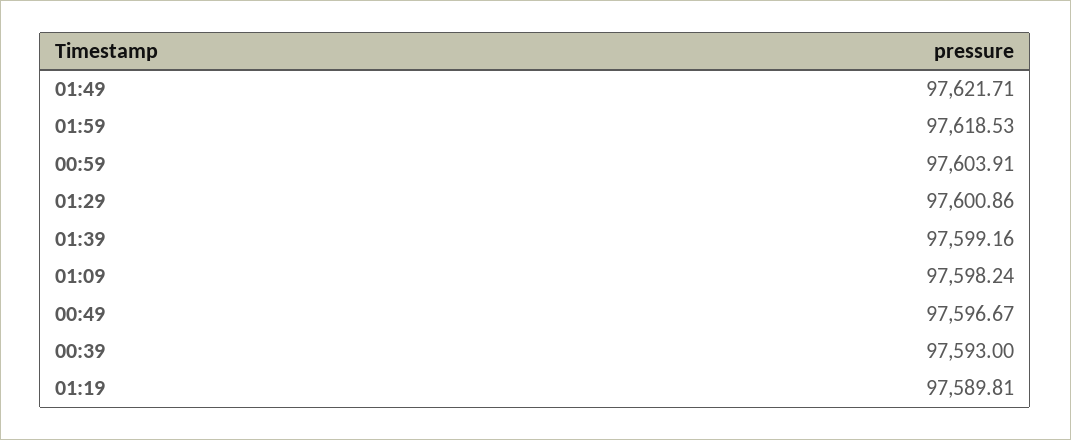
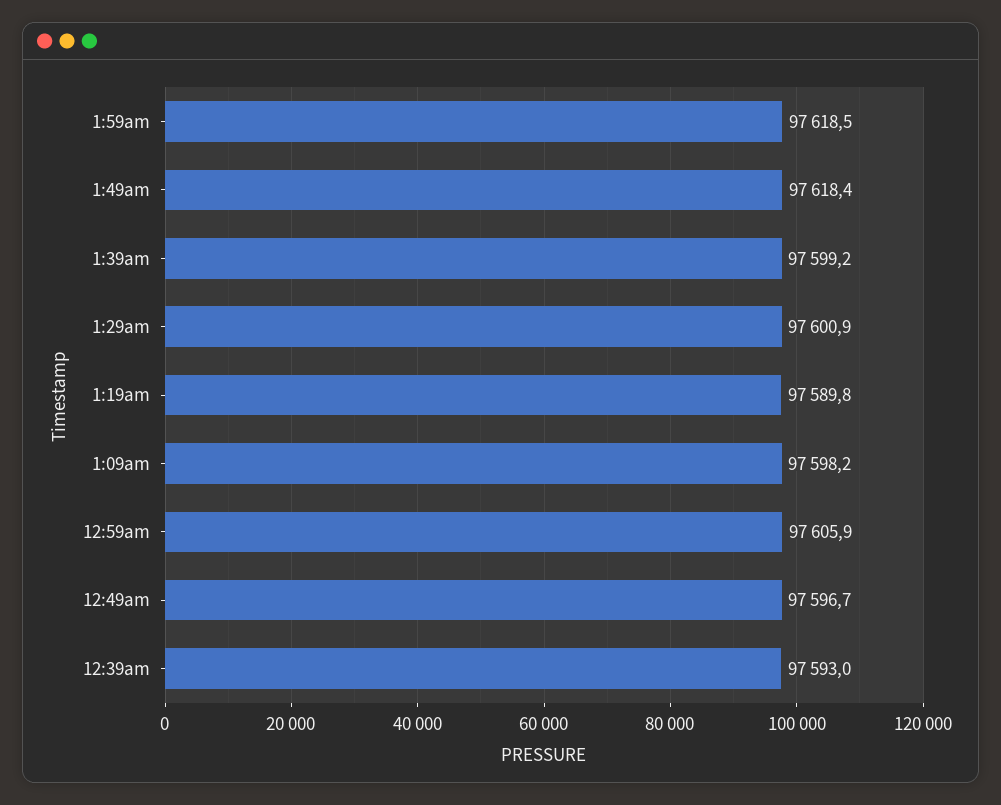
01:49: 97621.71 -> 97618.4
00:59: 97603.91 -> 97605.9

